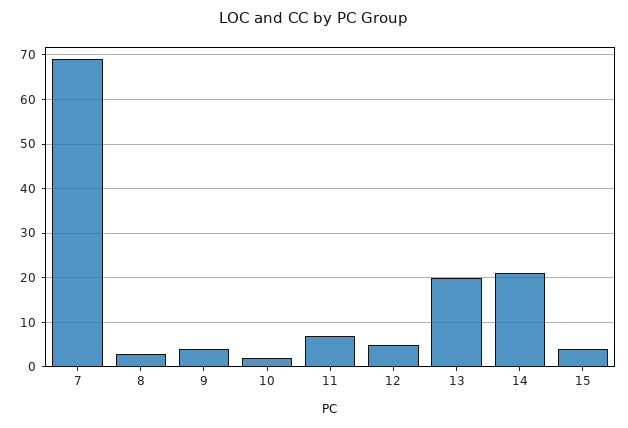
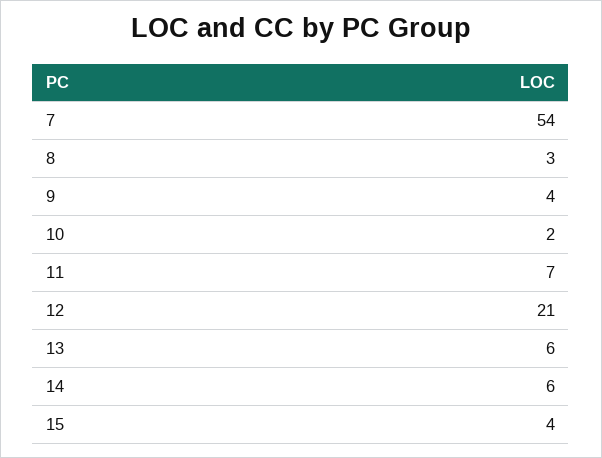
7: 70 -> 54
12: 5 -> 21
13: 20 -> 6
14: 20 -> 6

